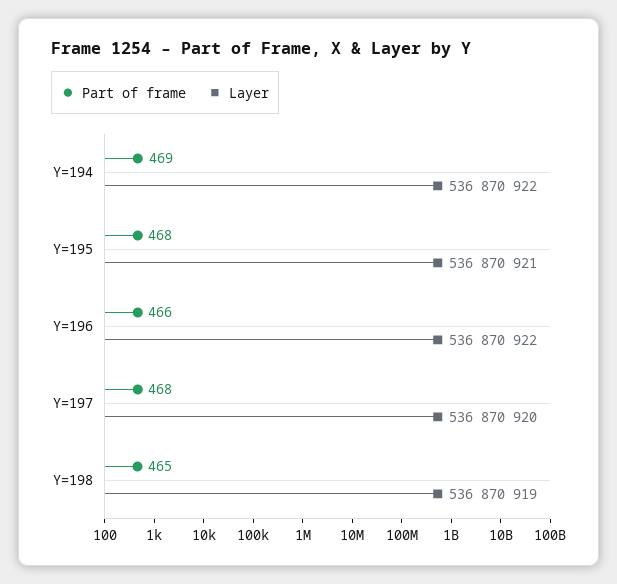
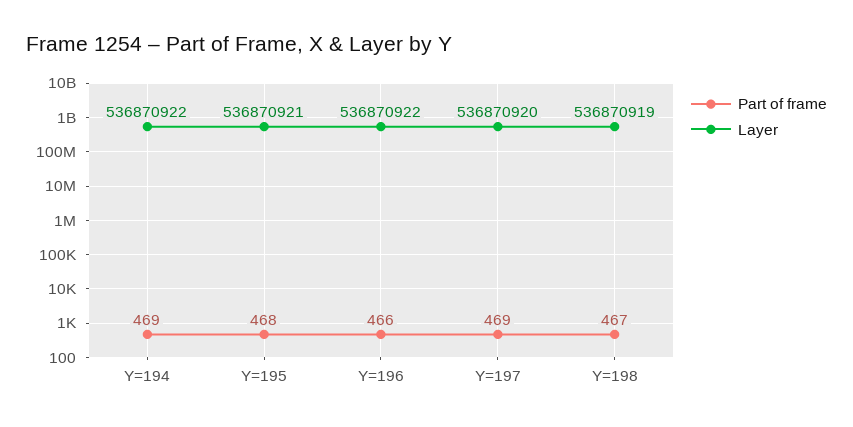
Part of frame, Y=197: 468 -> 469
Part of frame, Y=198: 465 -> 467

